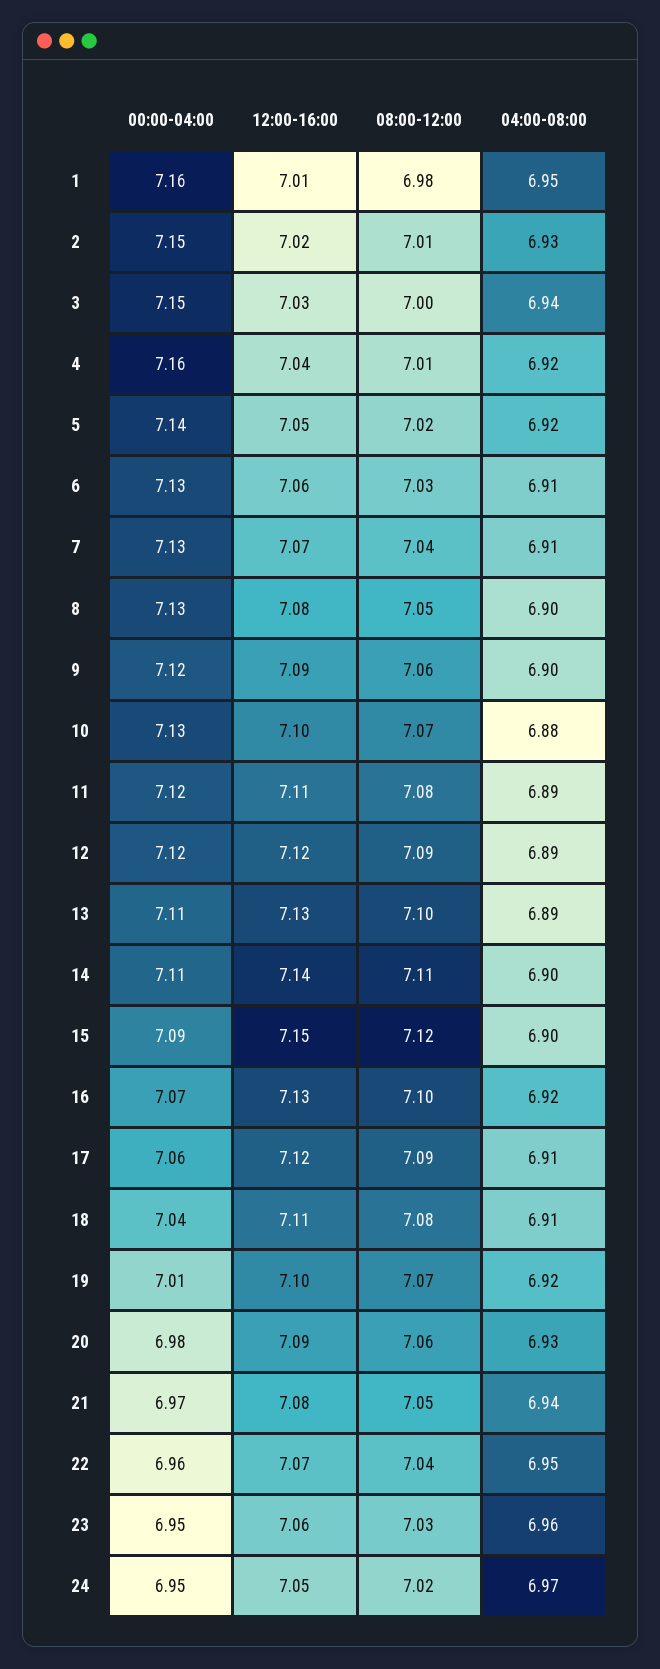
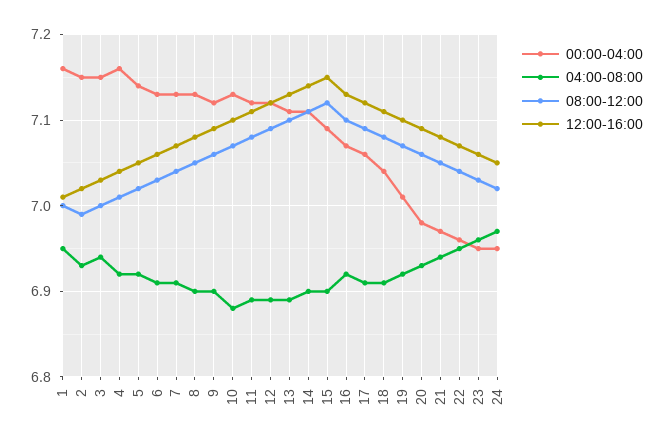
08:00-12:00, 1: 6.98 -> 7
08:00-12:00, 2: 7.01 -> 6.99

